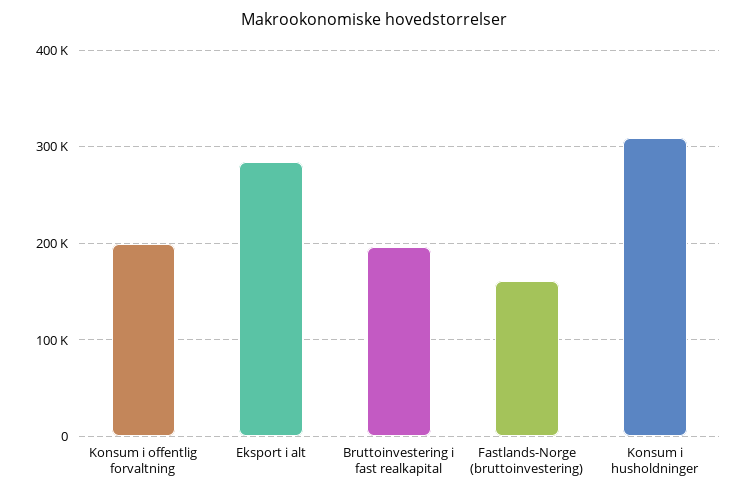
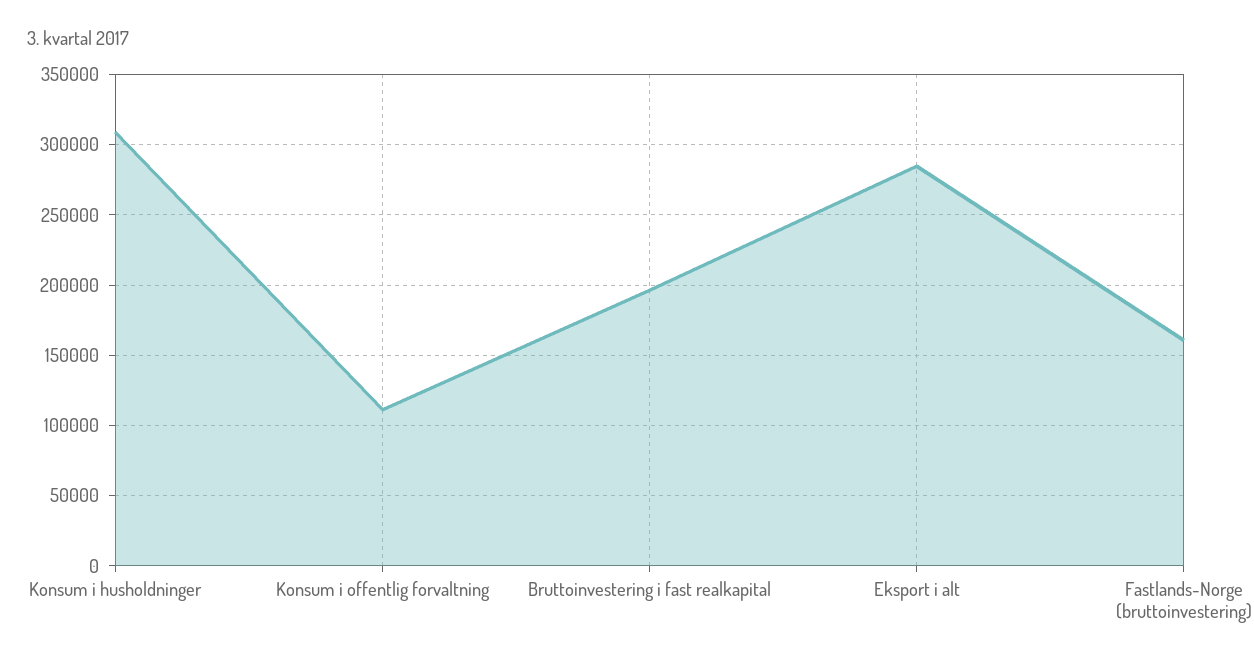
Konsum i offentlig forvaltning: 200000 -> 110000

